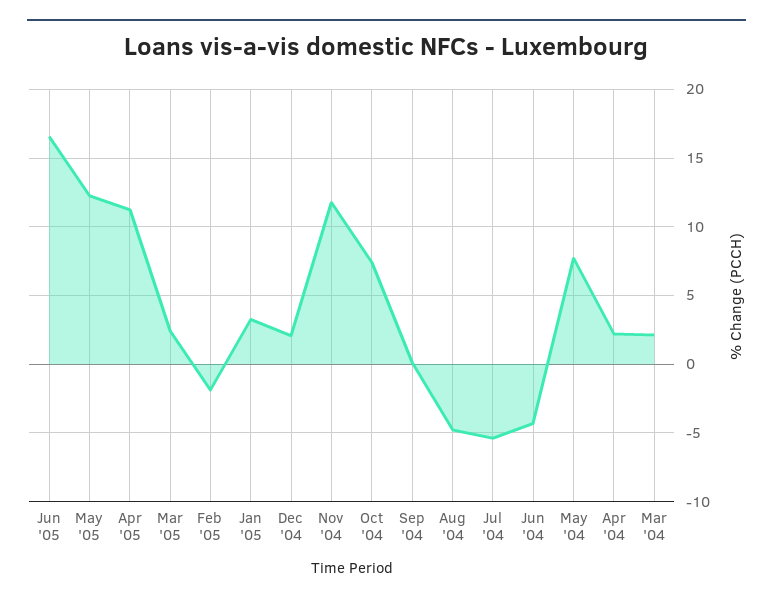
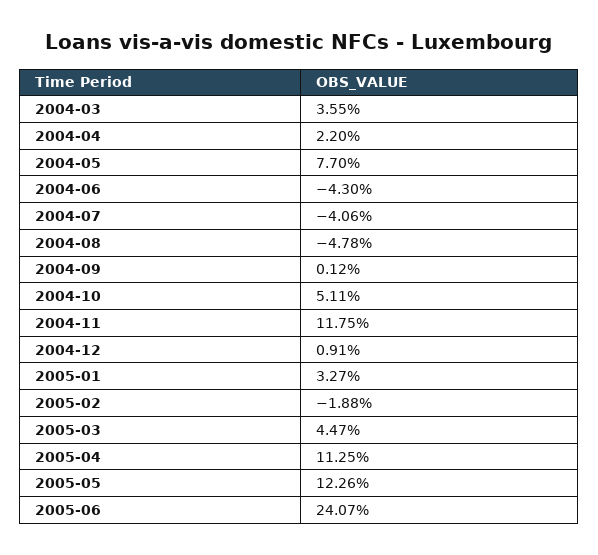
Jun '05: 16.5 -> 24.07
Mar '05: 2.5 -> 4.47
Dec '04: 2 -> 0.91
Oct '04: 7.5 -> 5.11
Jul '04: -5.5 -> -4.06
Mar '04: 2 -> 3.55

